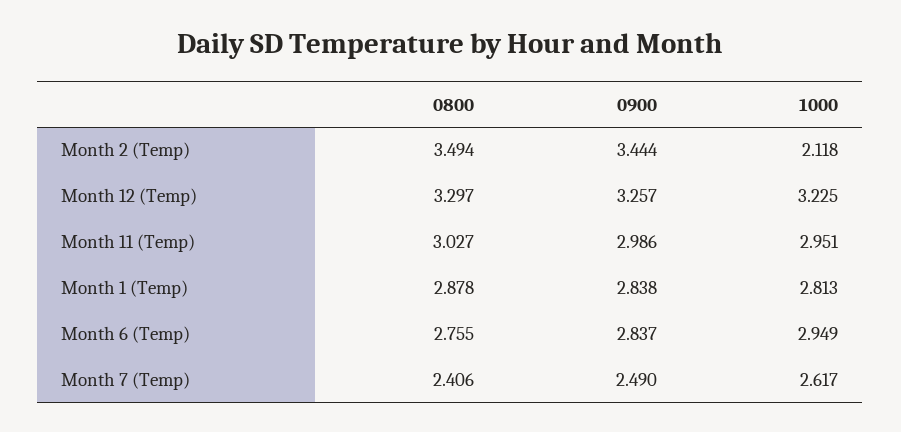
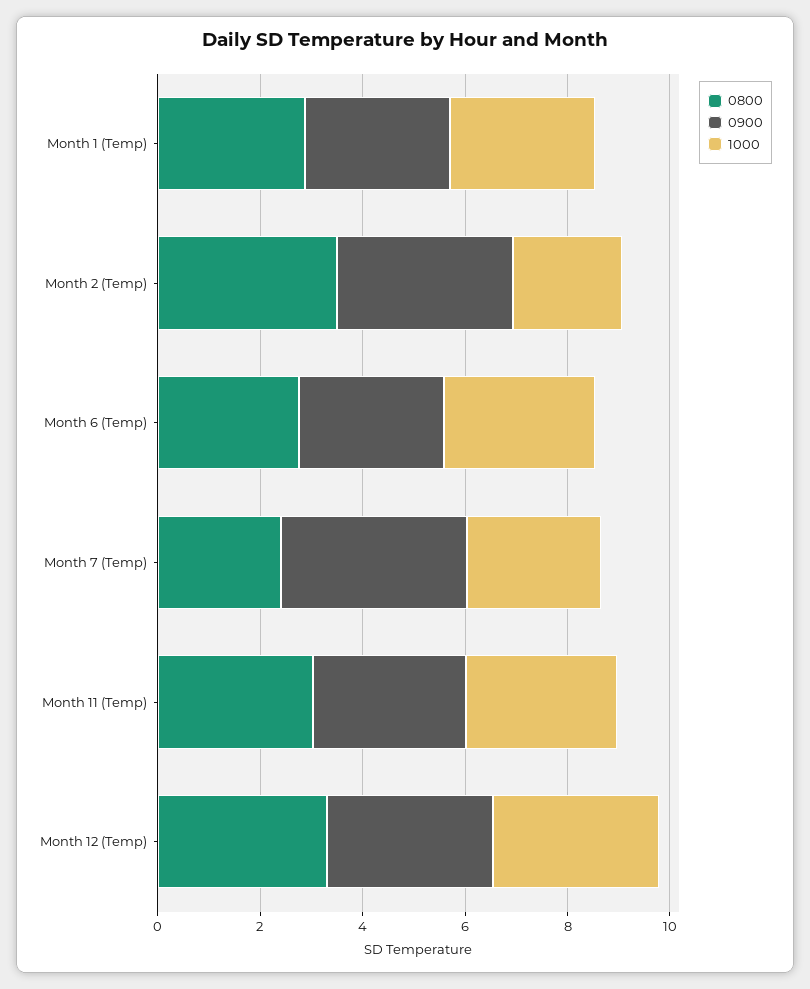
0900, Month 7 (Temp): 2.49 -> 3.5

